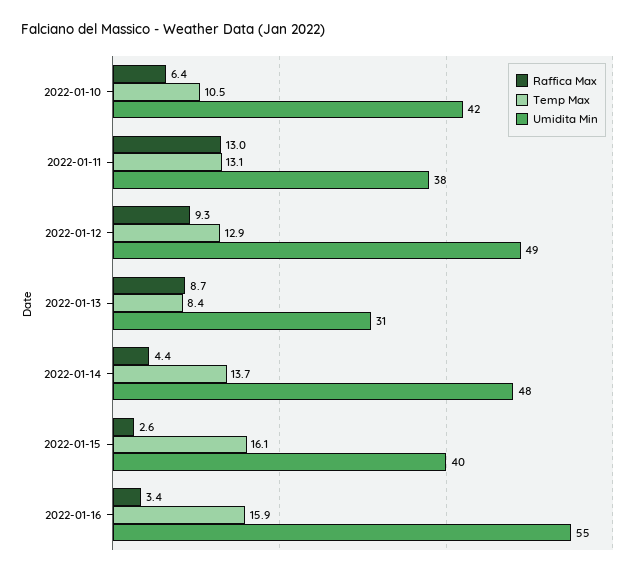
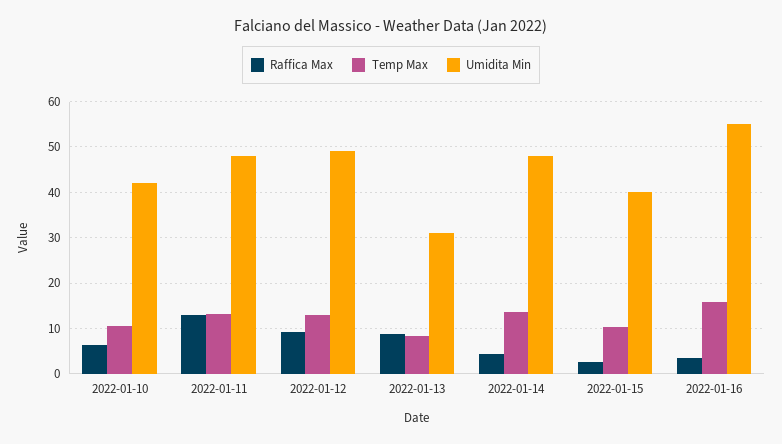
Umidita Min, 2022-01-11: 38 -> 48
Temp Max, 2022-01-15: 16.1 -> 10

